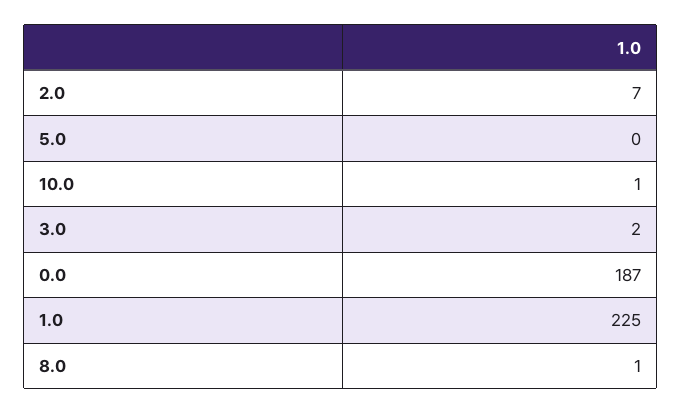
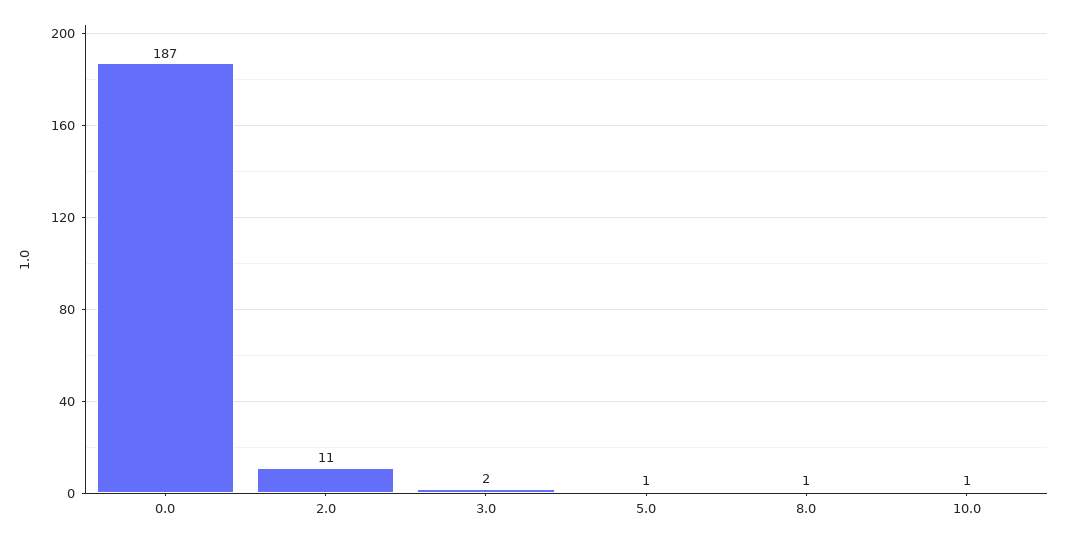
2.0: 7 -> 11
5.0: 0 -> 1
1.0: 225 -> none

